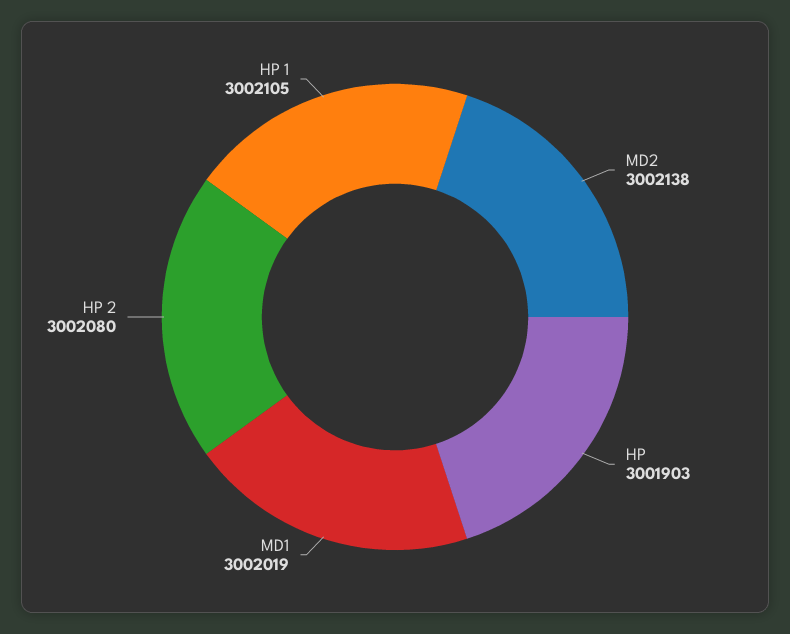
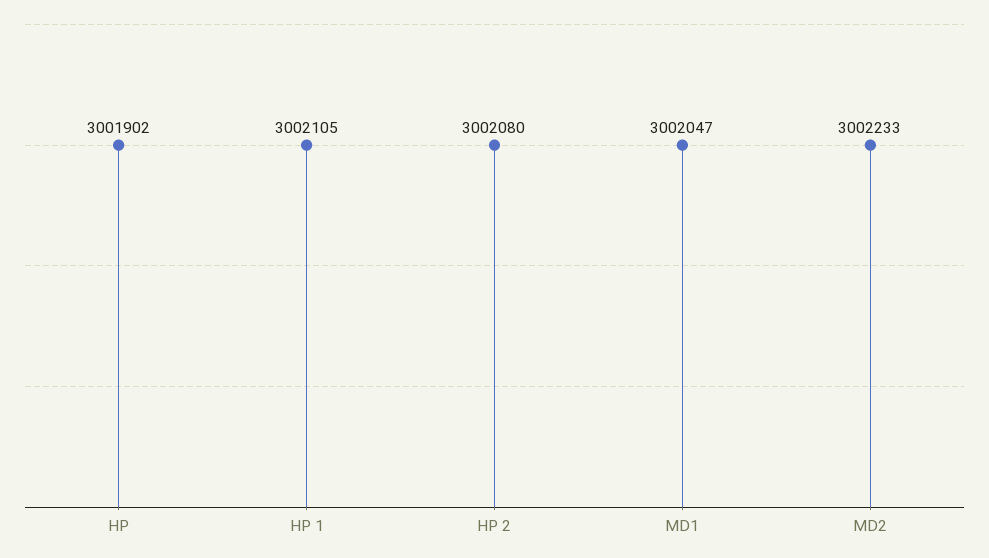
MD2: 3002138 -> 3002233
HP: 3001903 -> 3001902
MD1: 3002019 -> 3002047

